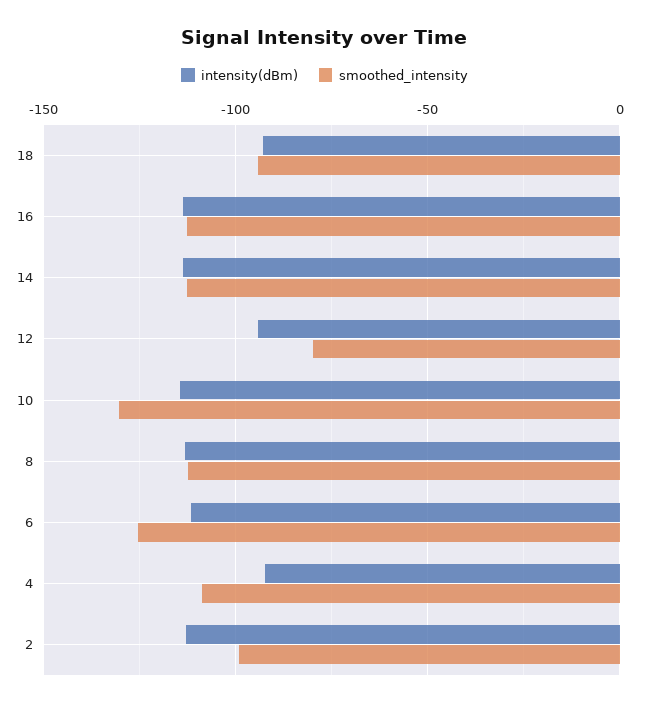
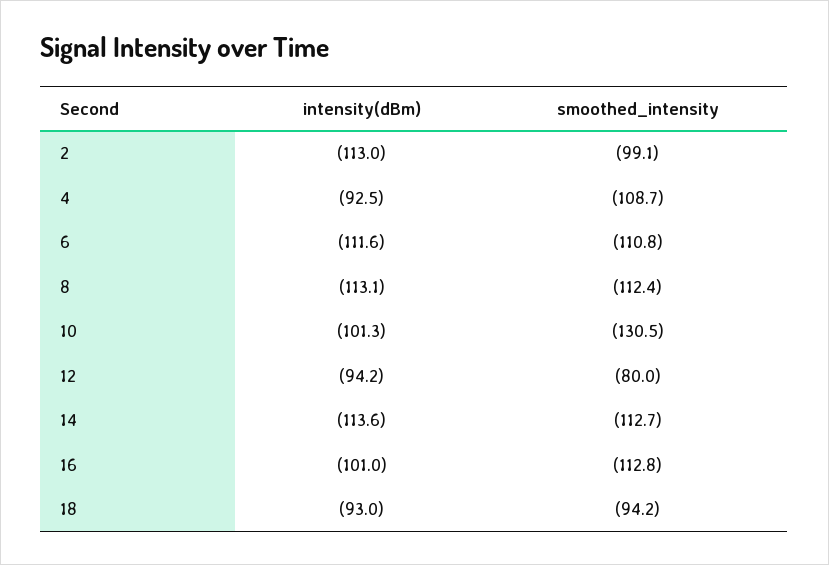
intensity(dBm), 16: -115 -> -101
intensity(dBm), 10: -115 -> -101.3
smoothed_intensity, 6: -125 -> -110.8

